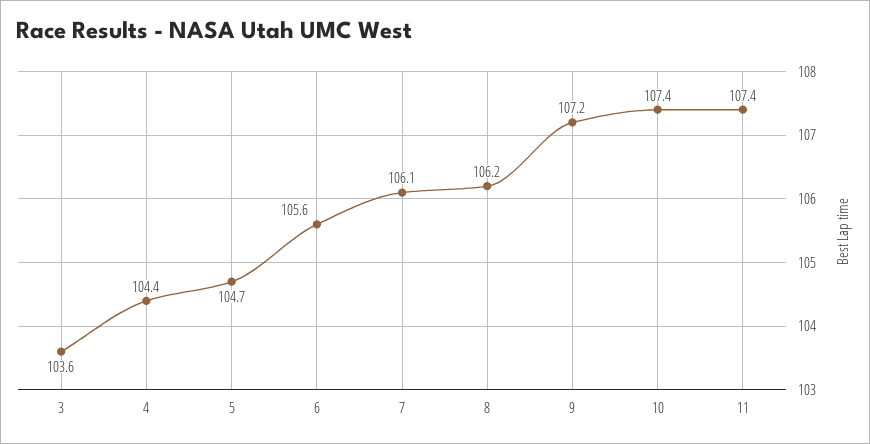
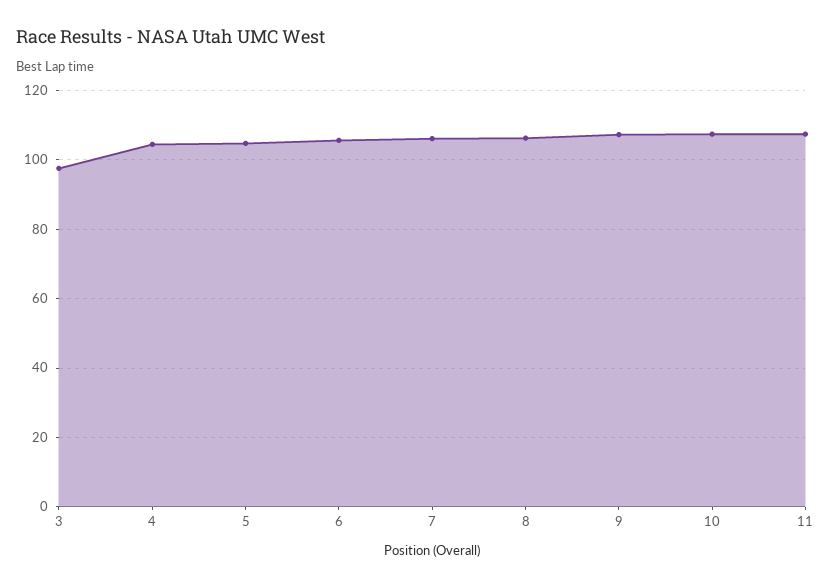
3: 103.6 -> 98

